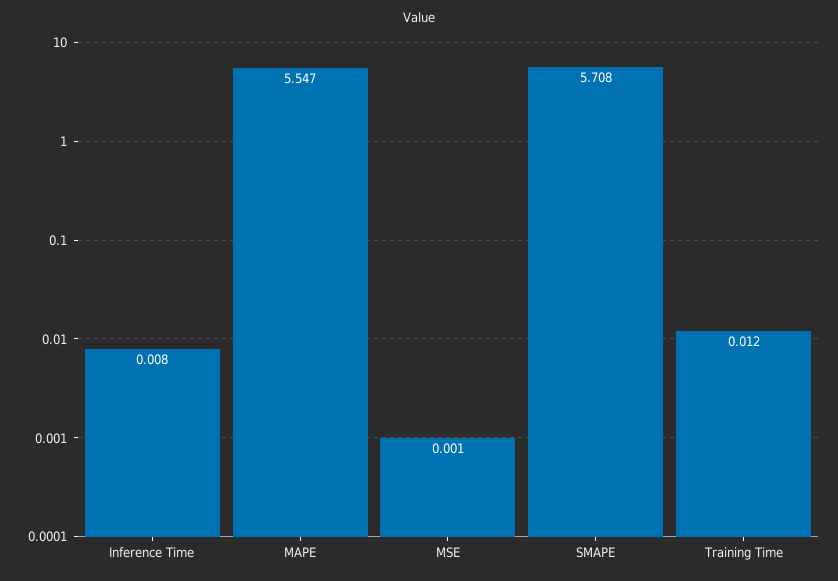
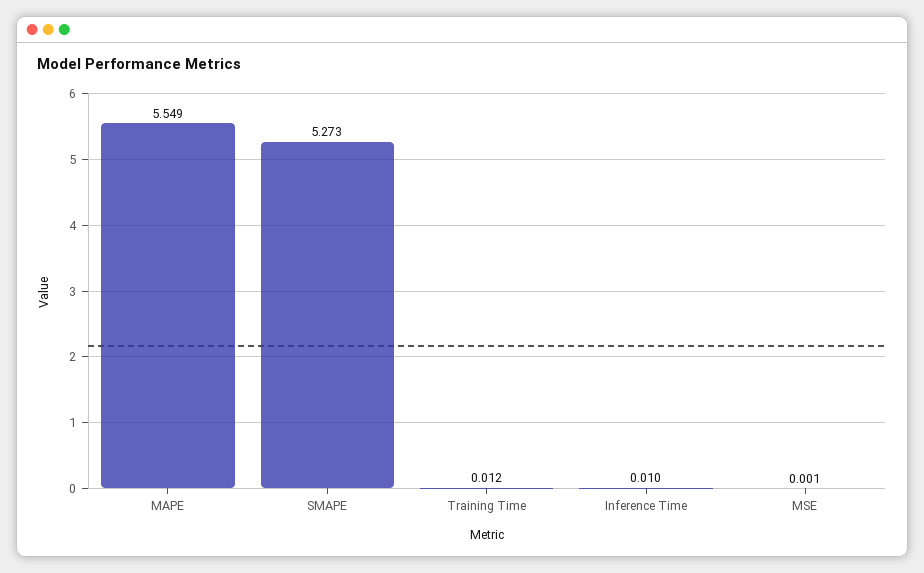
Inference Time: 0.008 -> 0.01
MAPE: 5.547 -> 5.549
SMAPE: 5.708 -> 5.273

